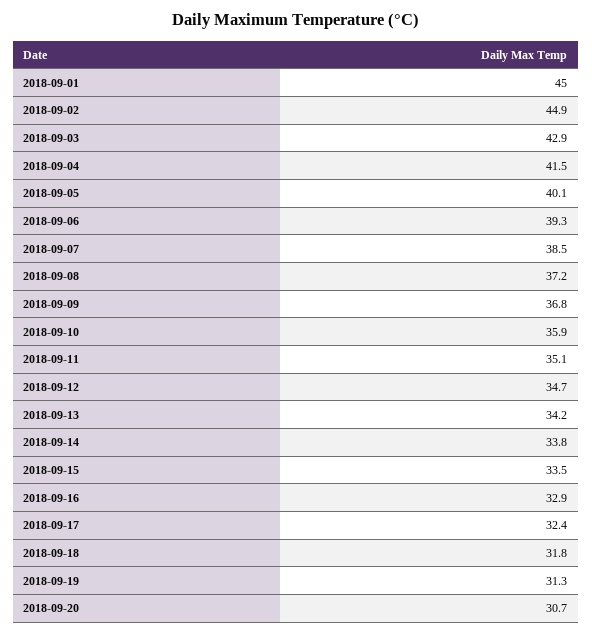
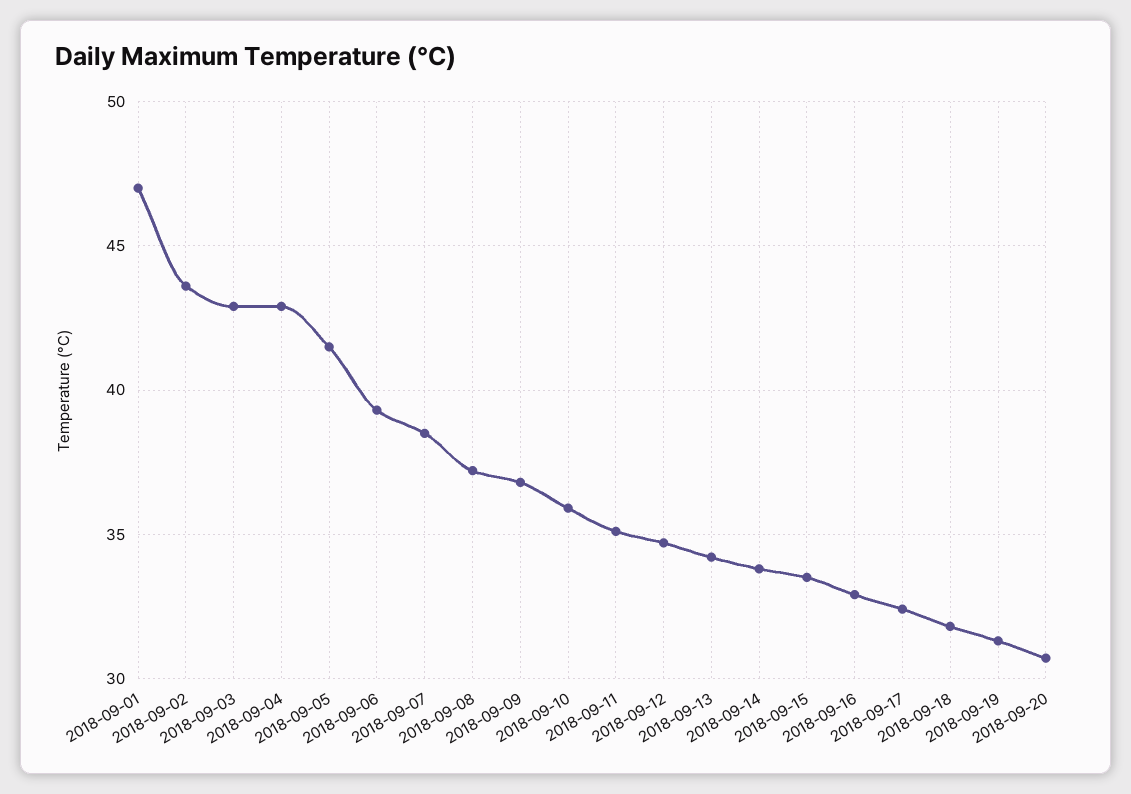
2018-09-01: 45 -> 47
2018-09-02: 44.9 -> 43.5
2018-09-04: 41.5 -> 43
2018-09-05: 40.1 -> 41.5

